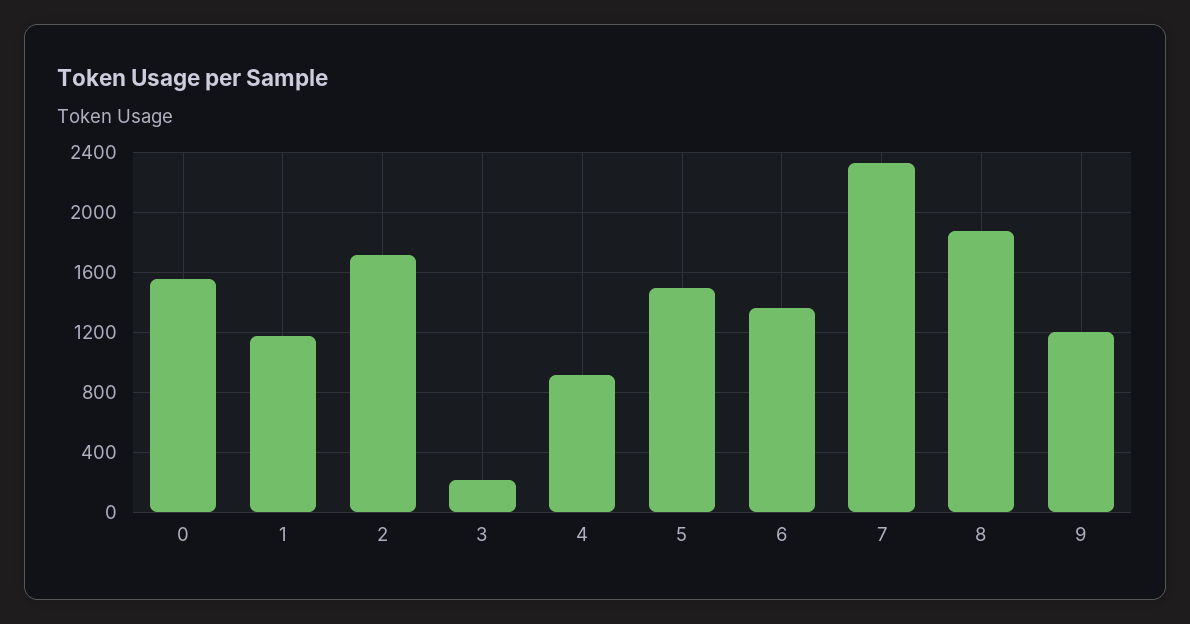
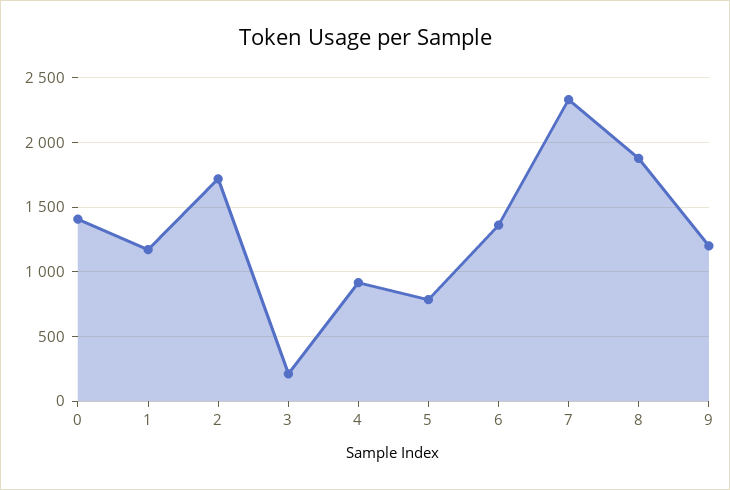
0: 1550 -> 1400
5: 1500 -> 800

